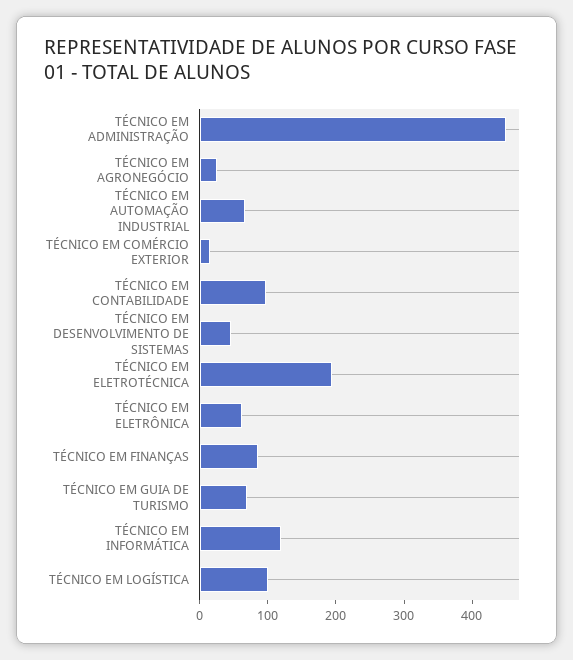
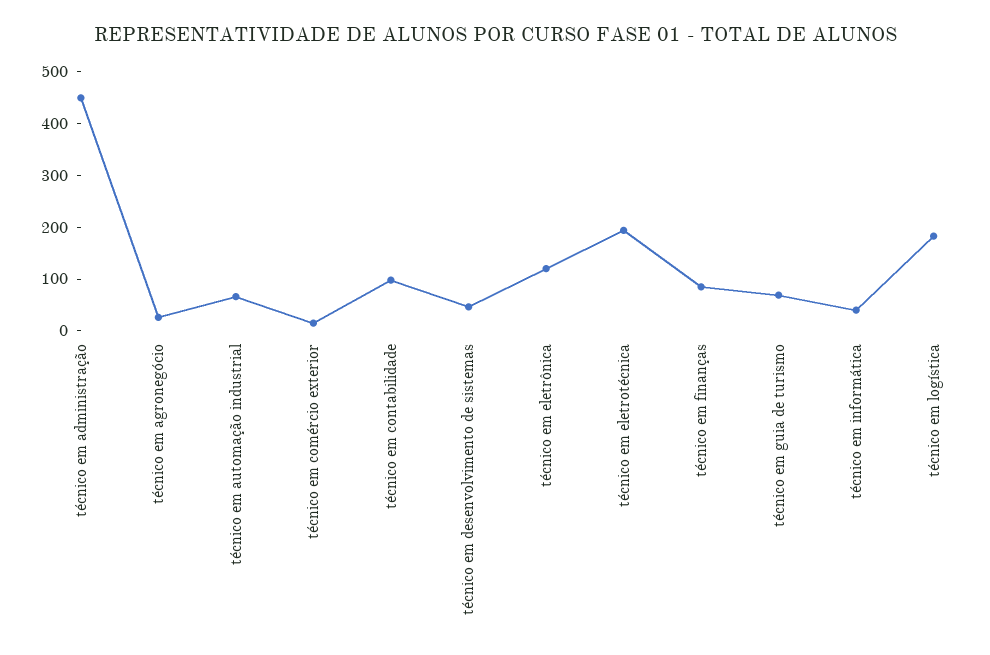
TÉCNICO EM ELETRÔNICA: 60 -> 120
TÉCNICO EM INFORMÁTICA: 120 -> 40
TÉCNICO EM LOGÍSTICA: 100 -> 180

